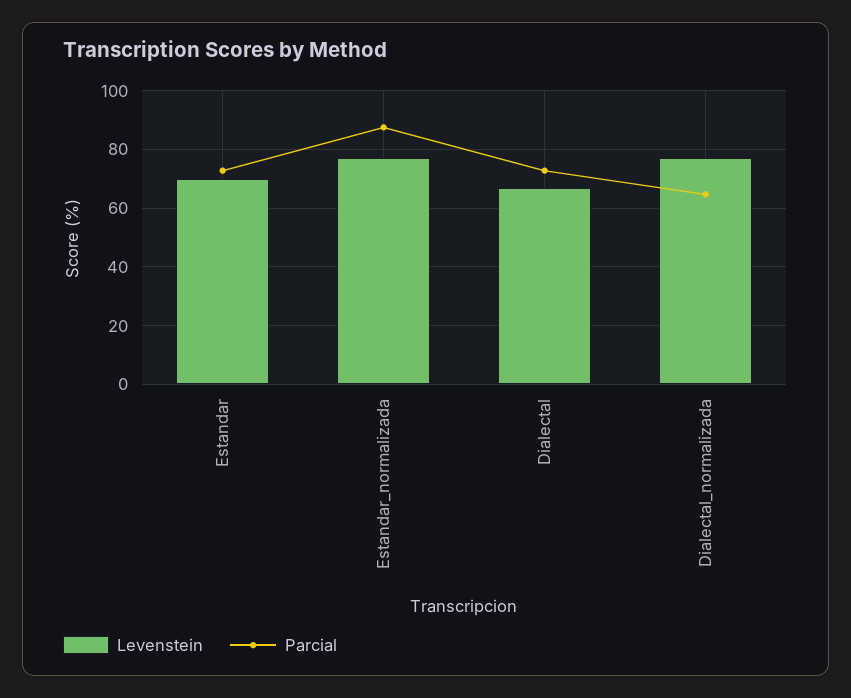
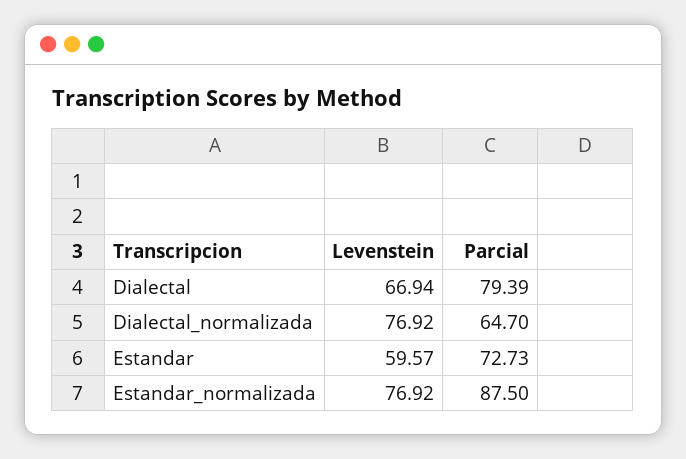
Levenstein, Estandar: 70 -> 59.57
Parcial, Dialectal: 72.5 -> 79.39

